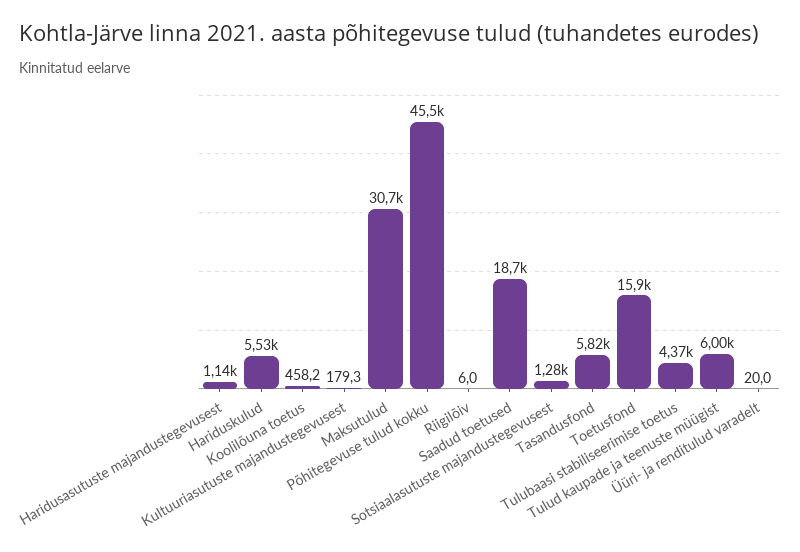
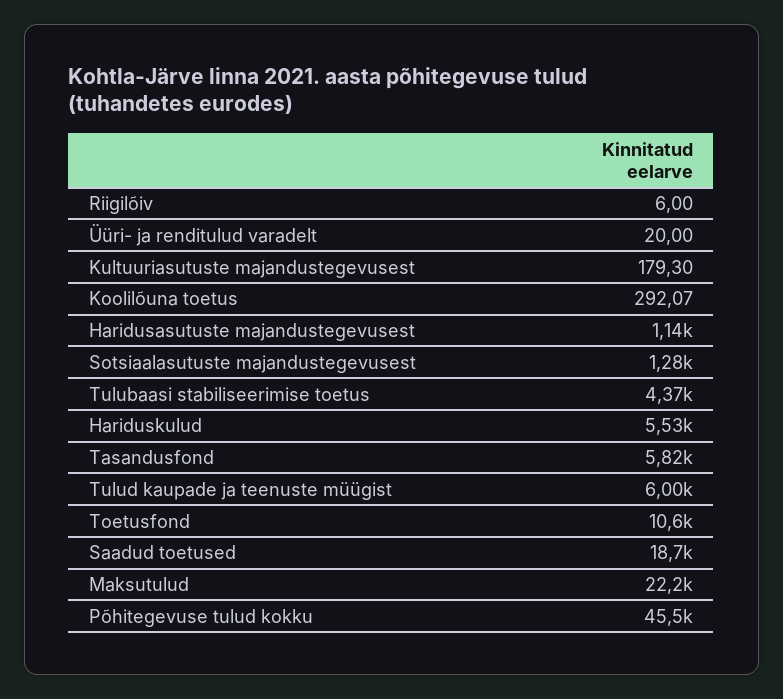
Koolilõuna toetus: 458.2 -> 292.07
Maksutulud: 30700 -> 22200
Toetusfond: 15900 -> 10600

